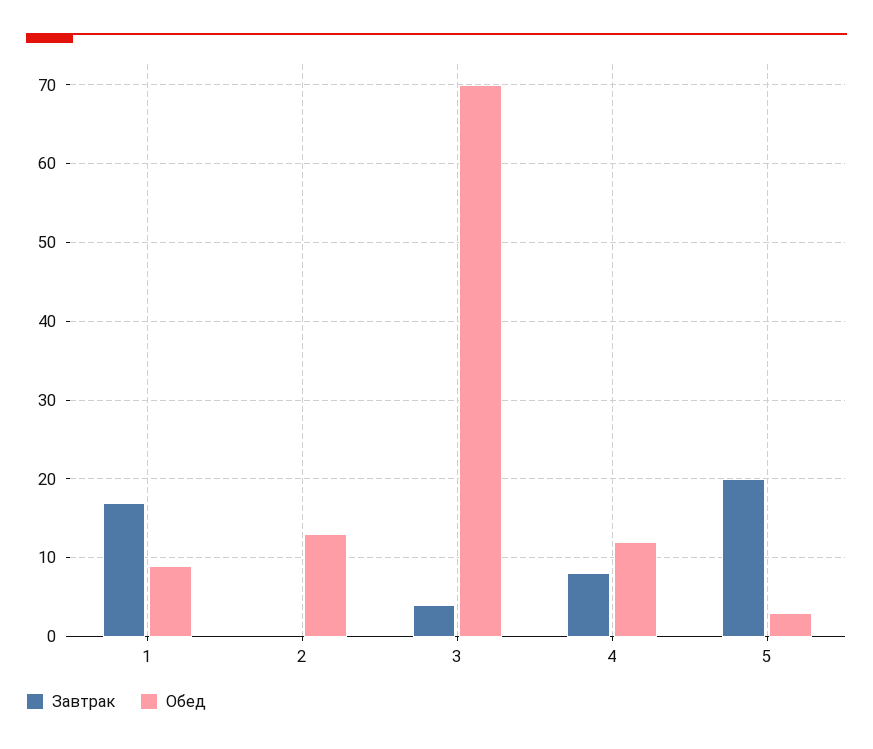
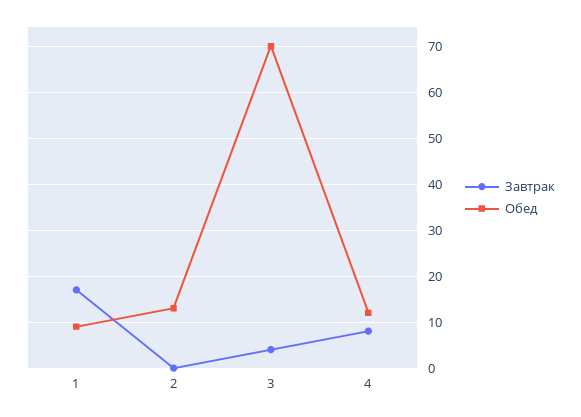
Завтрак, 5: 20 -> none
Обед, 5: 3 -> none

